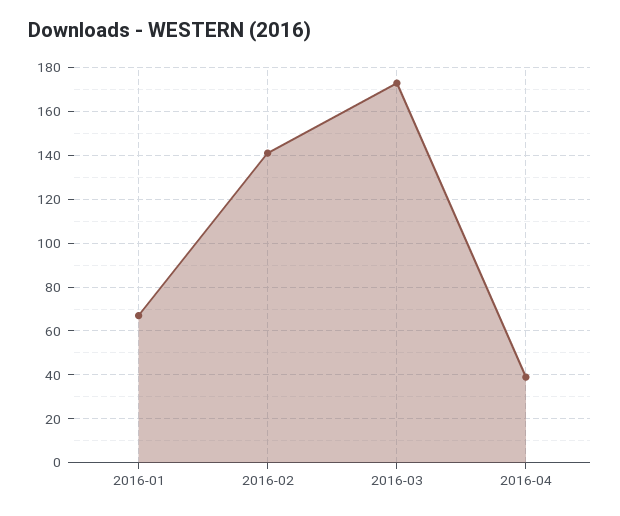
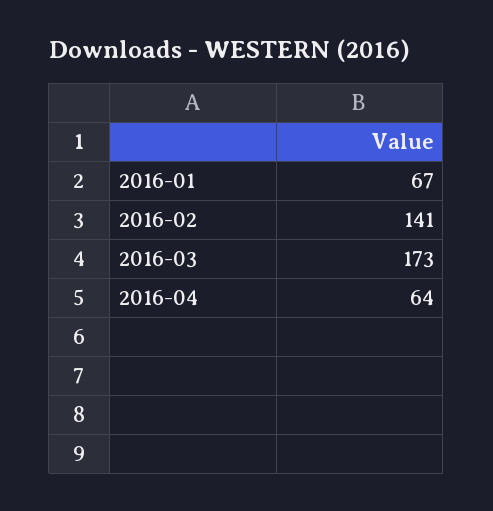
2016-04: 40 -> 64

